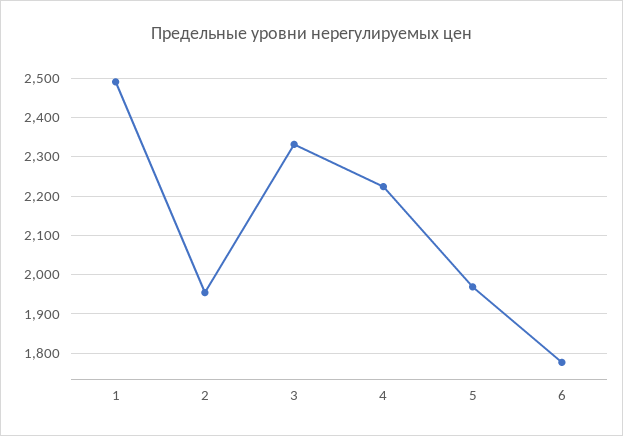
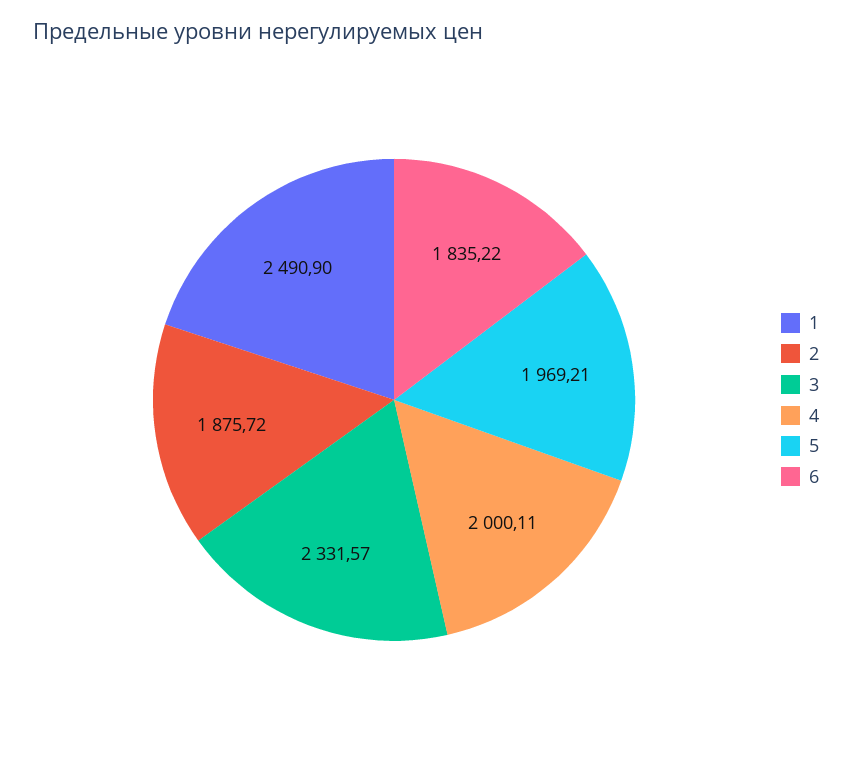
2: 1960 -> 1875.72
4: 2220 -> 2000.11
6: 1780 -> 1835.22

